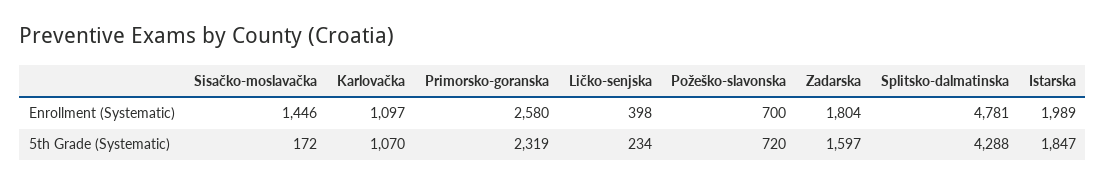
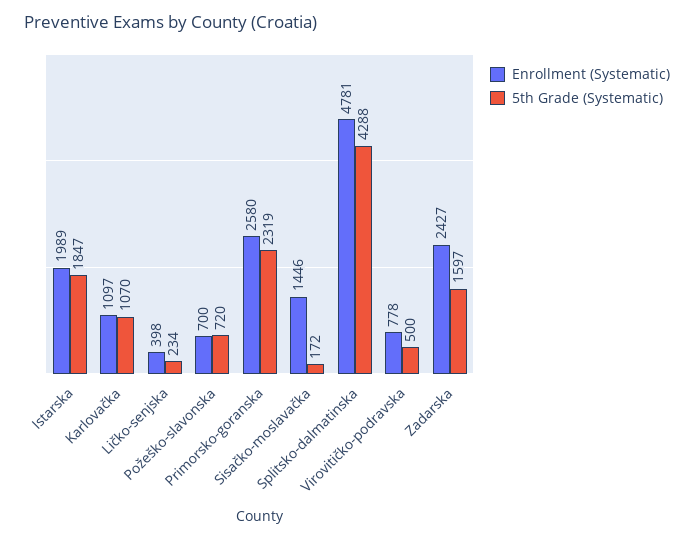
Enrollment (Systematic), Zadarska: 1804 -> 2427
Enrollment (Systematic), Virovitičko-podravska: none -> 778
5th Grade (Systematic), Virovitičko-podravska: none -> 500

